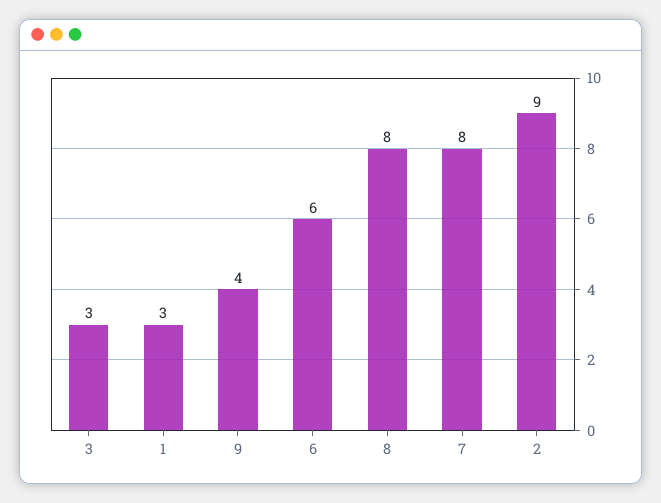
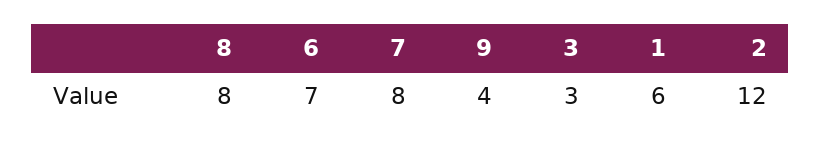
1: 3 -> 6
6: 6 -> 7
2: 9 -> 12

